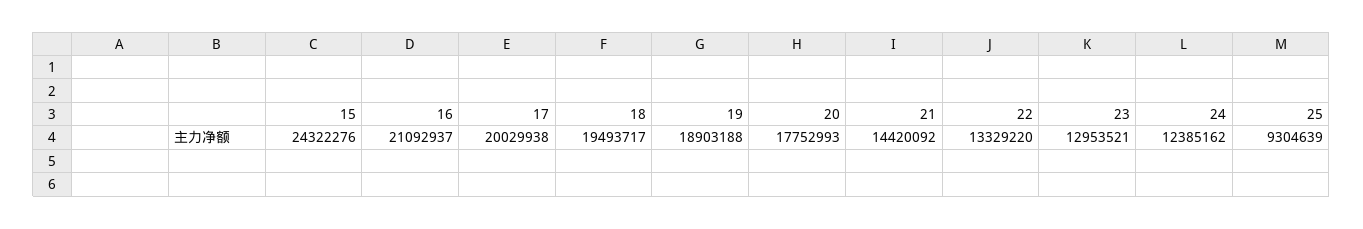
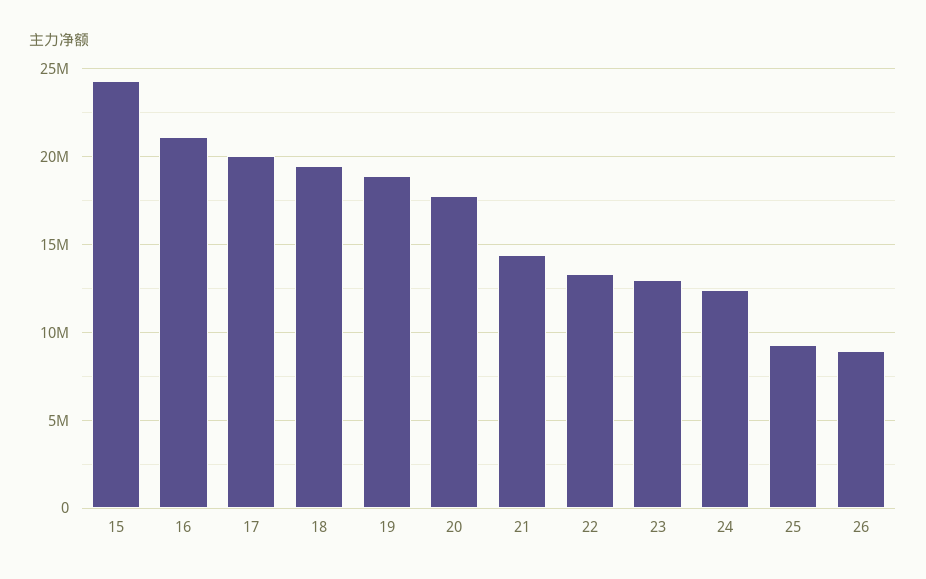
26: none -> 9000000

